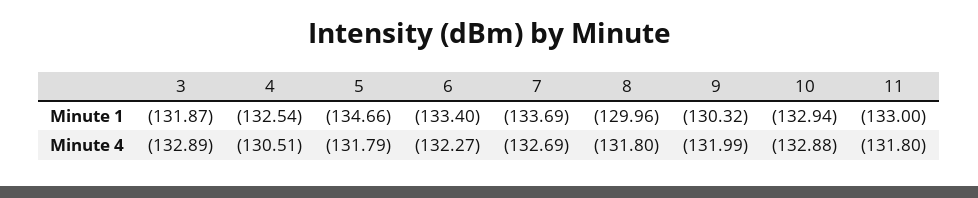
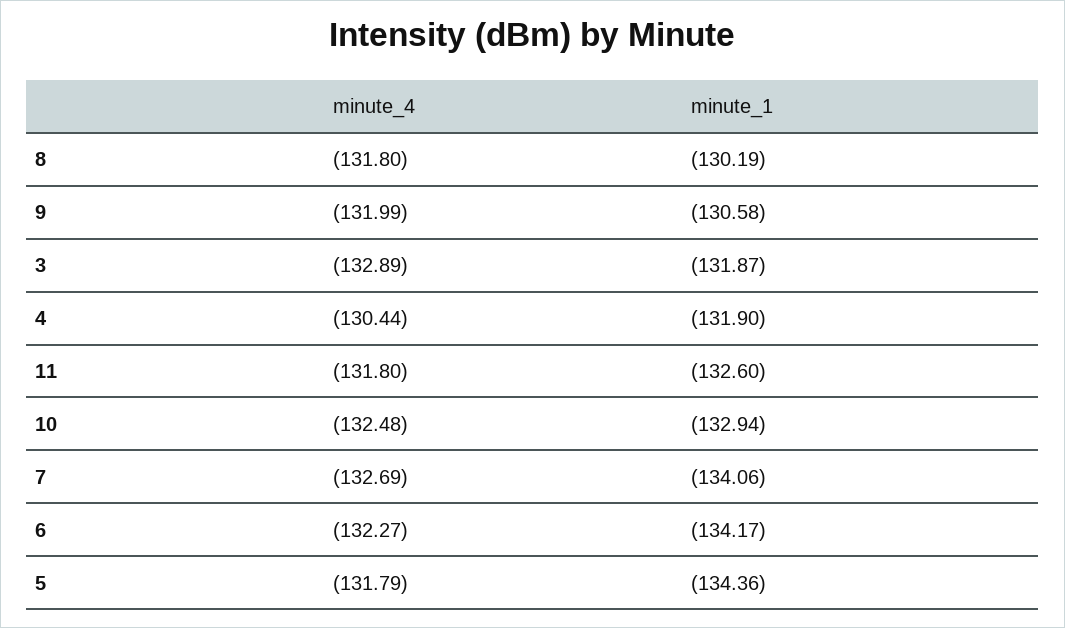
4, Minute 1: -132.54 -> -131.9
5, Minute 1: -134.66 -> -134.36
6, Minute 1: -133.4 -> -134.17
7, Minute 1: -133.69 -> -134.06
8, Minute 1: -129.96 -> -130.19
9, Minute 1: -130.32 -> -130.58
11, Minute 1: -133 -> -132.6
4, Minute 4: -130.51 -> -130.44
10, Minute 4: -132.88 -> -132.48

